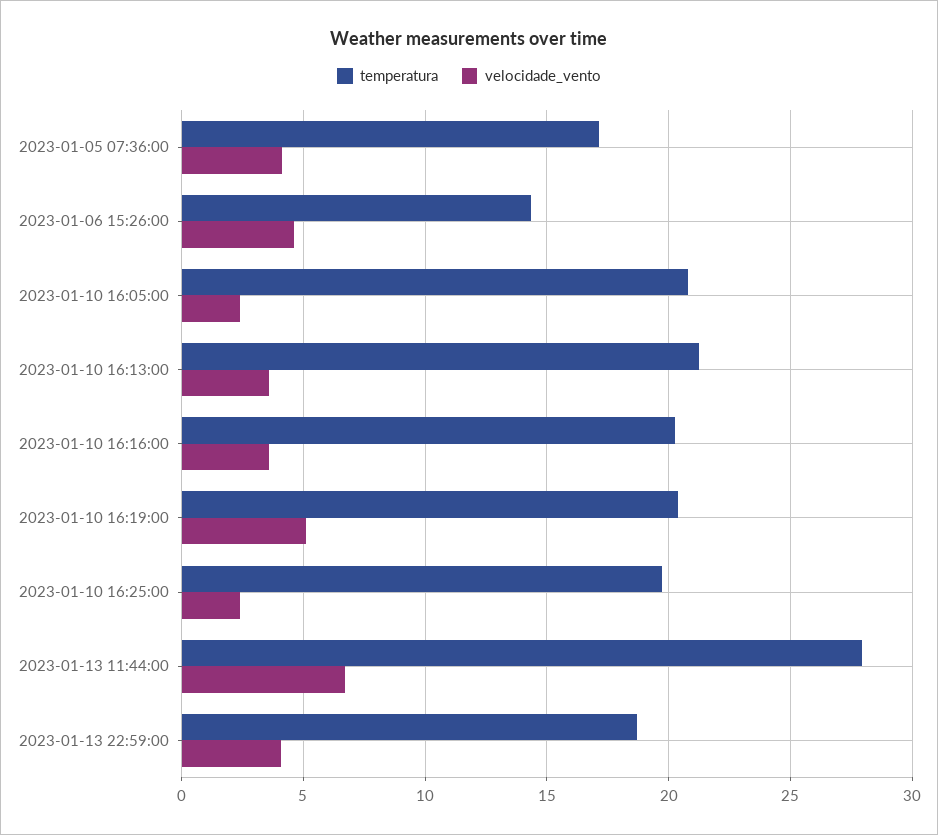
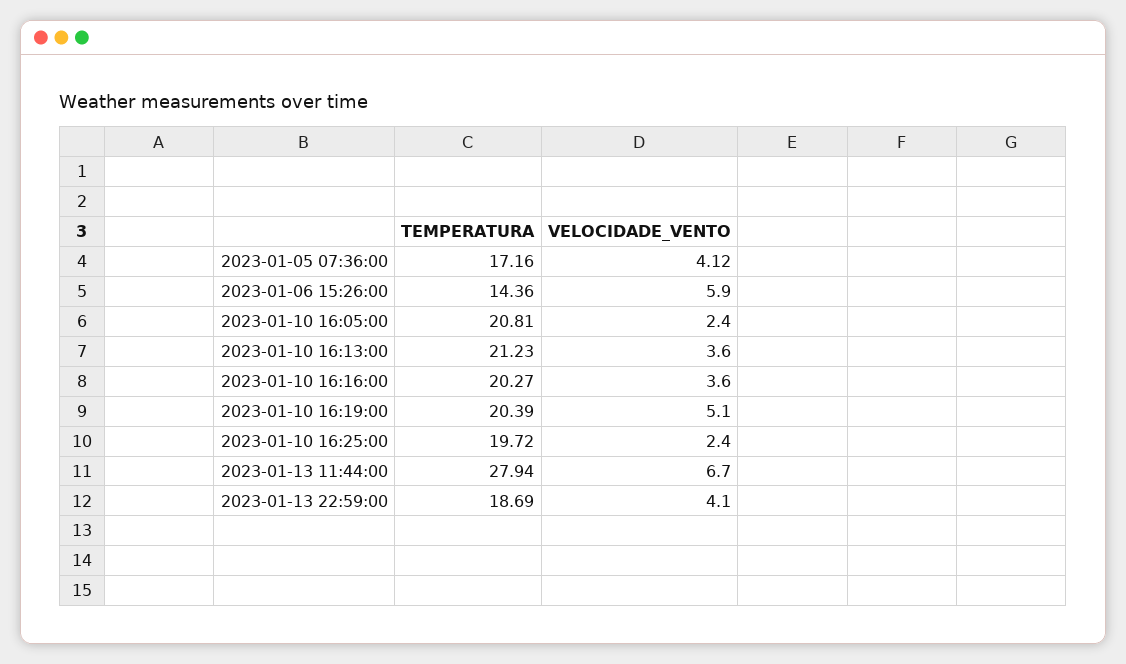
velocidade_vento, 2023-01-06 15:26:00: 4.5 -> 5.9

